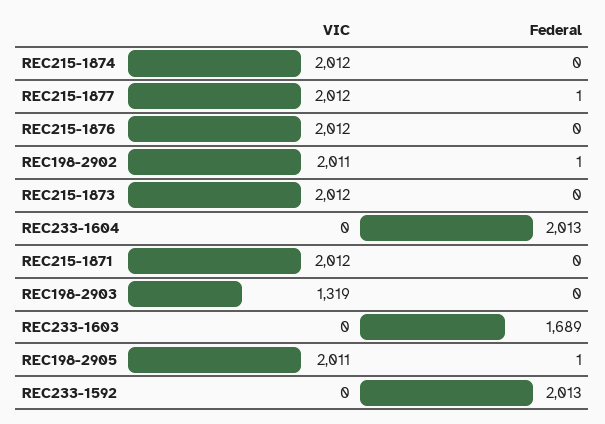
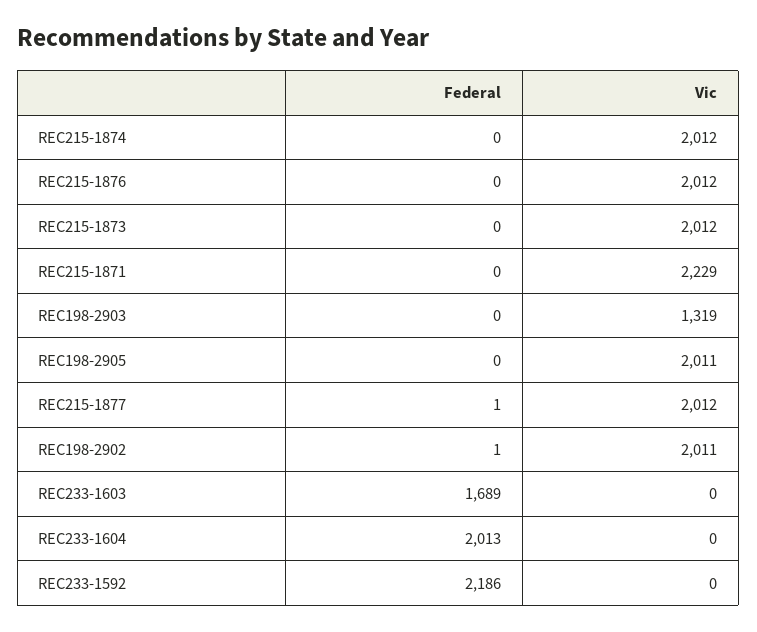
VIC, REC215-1871: 2012 -> 2229
Federal, REC198-2905: 1 -> 0
Federal, REC233-1592: 2013 -> 2186

